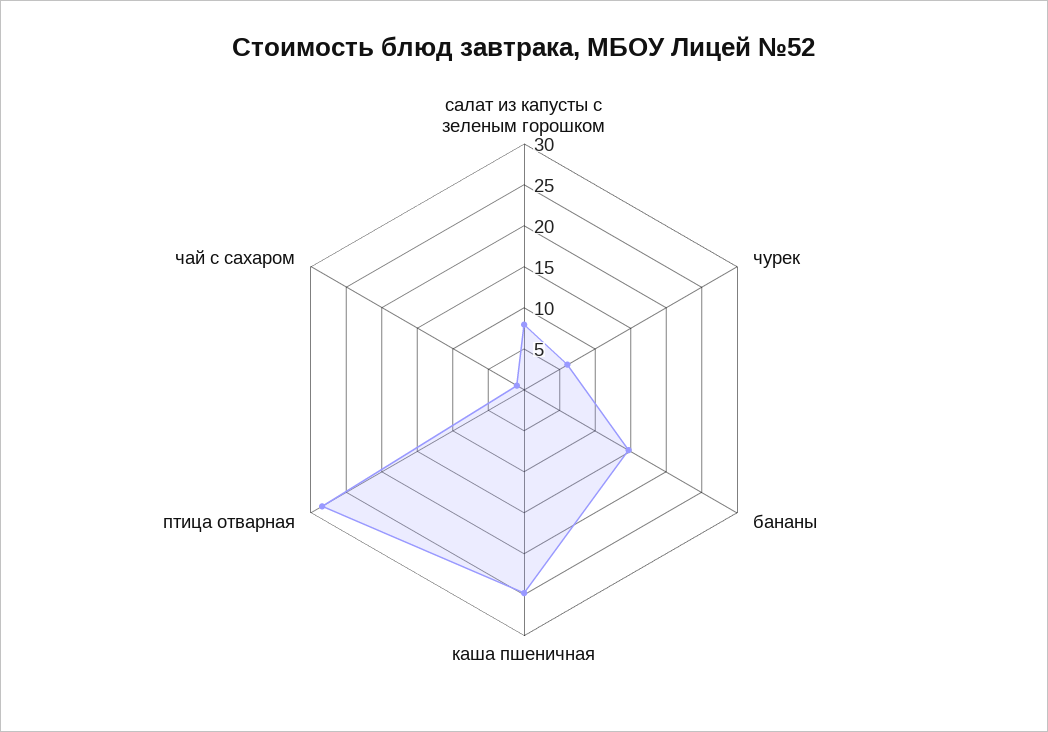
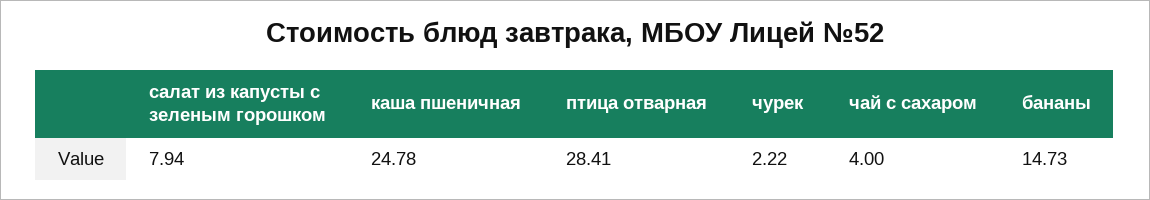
чурек: 6 -> 2.22
чай с сахаром: 1 -> 4

